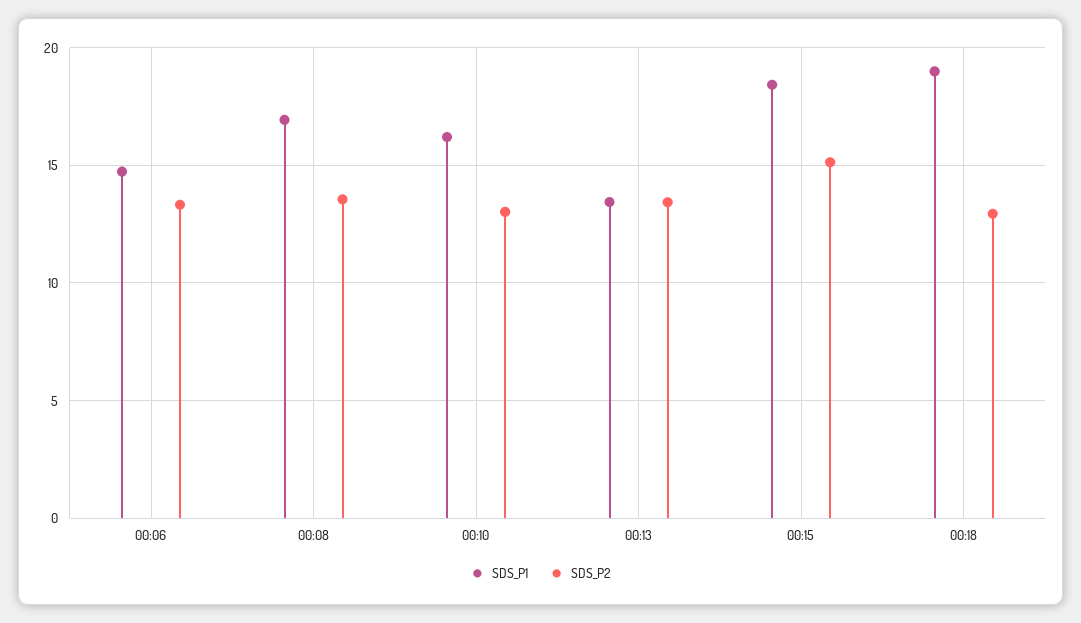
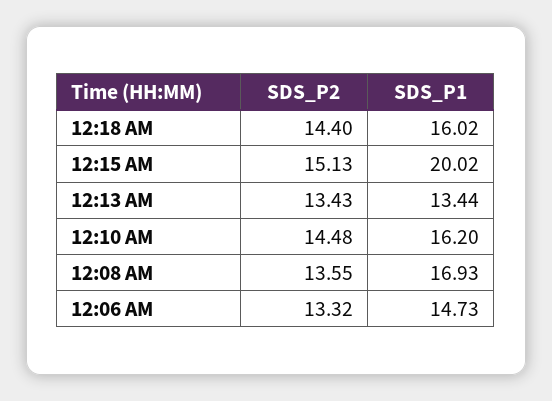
SDS_P2, 00:10: 13 -> 14.48
SDS_P1, 00:15: 18.5 -> 20.02
SDS_P1, 00:18: 19 -> 16.02
SDS_P2, 00:18: 13 -> 14.4

